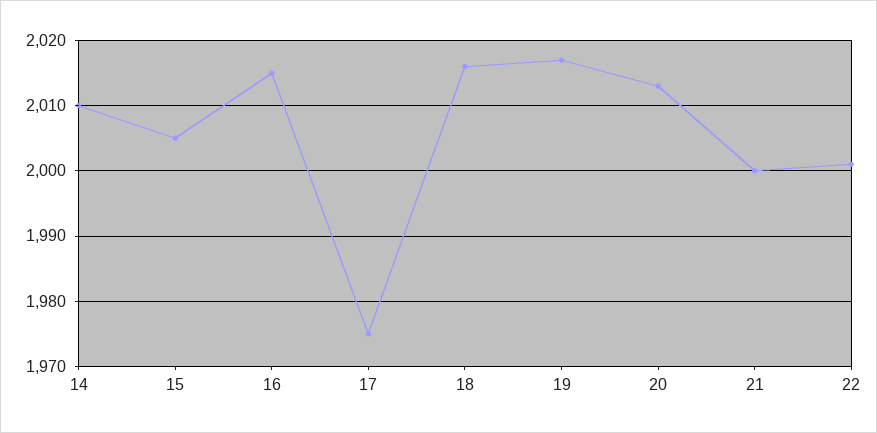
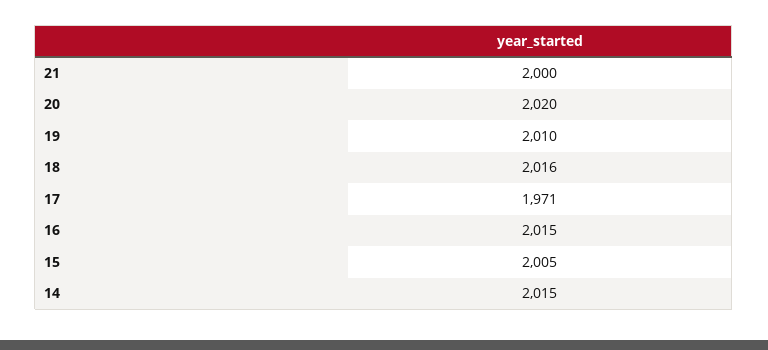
14: 2010 -> 2015
17: 1975 -> 1971
19: 2017 -> 2010
20: 2013 -> 2020
22: 2001 -> none

